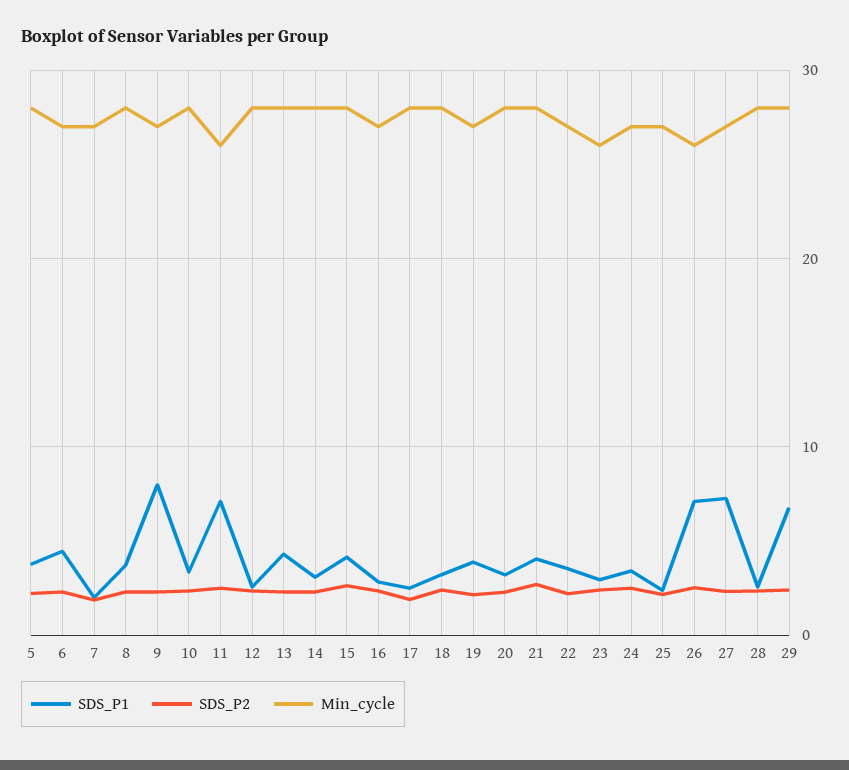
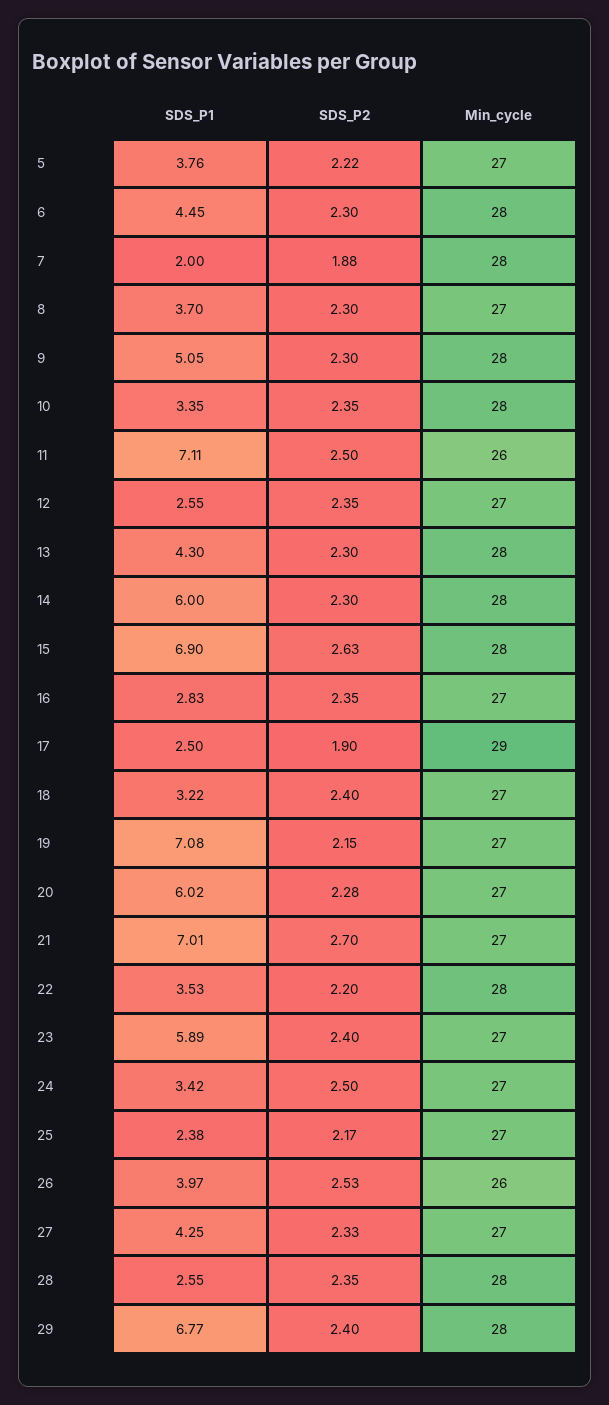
Min_cycle, 5: 28 -> 27
Min_cycle, 6: 27 -> 28
Min_cycle, 7: 27 -> 28
Min_cycle, 8: 28 -> 27
SDS_P1, 9: 8 -> 5.05
Min_cycle, 9: 27 -> 28
Min_cycle, 12: 28 -> 27
SDS_P1, 14: 3 -> 6
SDS_P1, 15: 4 -> 6.9
Min_cycle, 17: 28 -> 29
Min_cycle, 18: 28 -> 27
SDS_P1, 19: 4 -> 7.08
SDS_P1, 20: 3 -> 6.02
Min_cycle, 20: 28 -> 27
SDS_P1, 21: 4 -> 7.01
Min_cycle, 21: 28 -> 27
Min_cycle, 22: 27 -> 28
SDS_P1, 23: 3 -> 5.89
Min_cycle, 23: 26 -> 27
SDS_P1, 26: 7 -> 3.97
SDS_P1, 27: 7 -> 4.25

